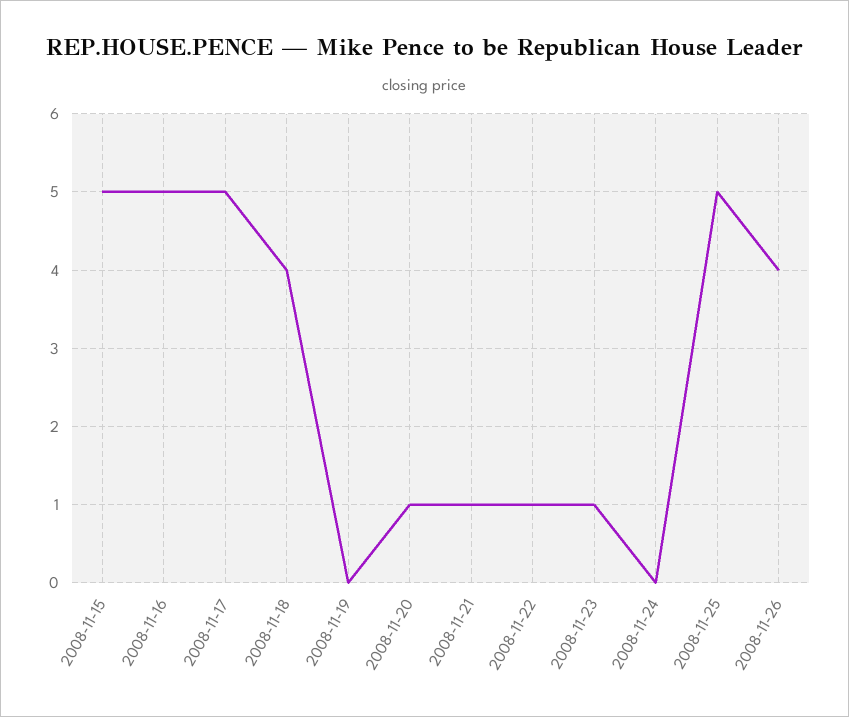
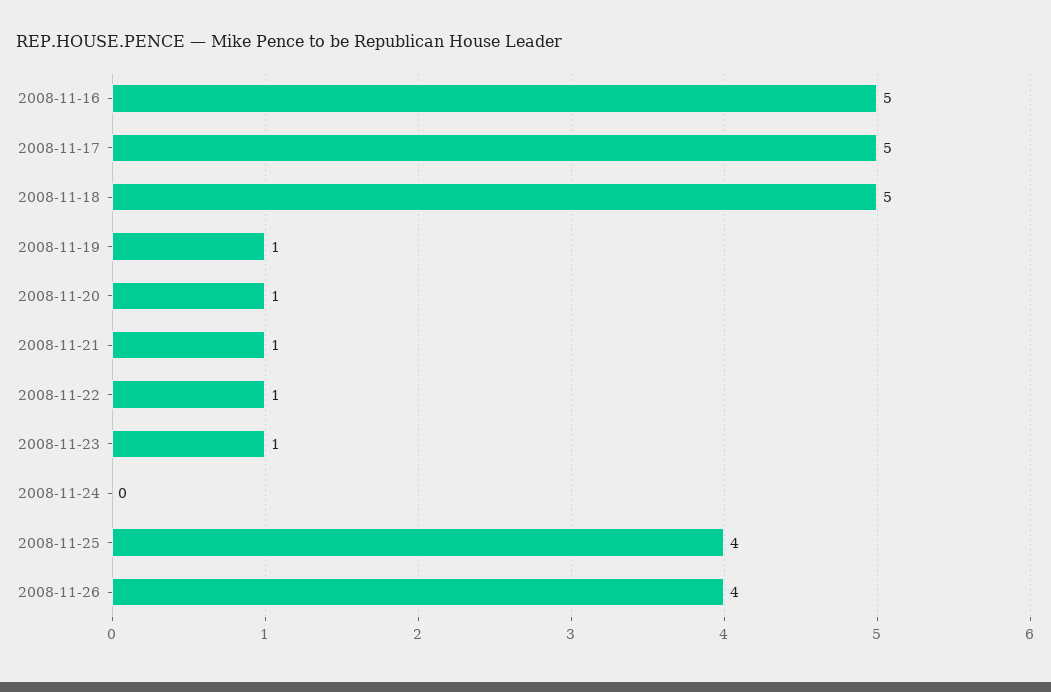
2008-11-15: 5 -> none
2008-11-18: 4 -> 5
2008-11-19: 0 -> 1
2008-11-25: 5 -> 4

